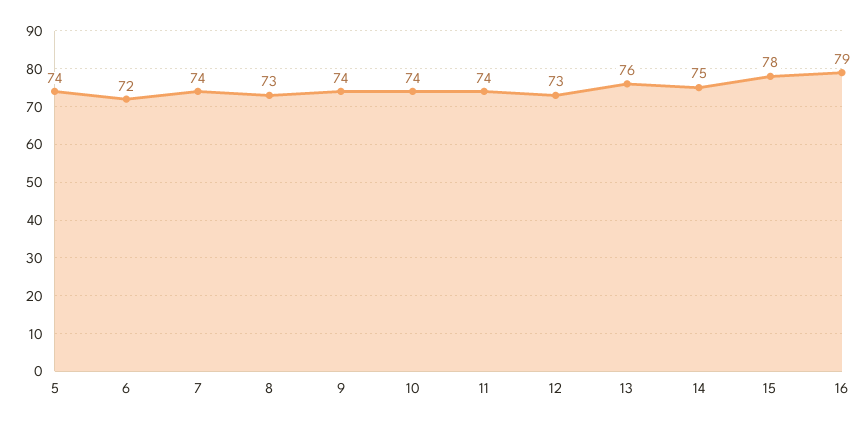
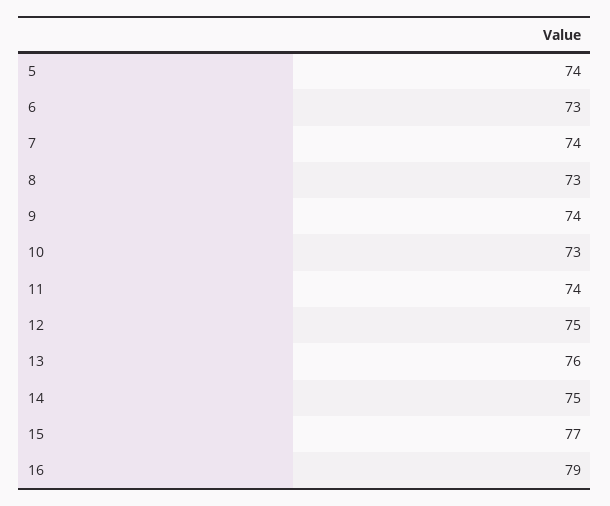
6: 72 -> 73
10: 74 -> 73
12: 73 -> 75
15: 78 -> 77

